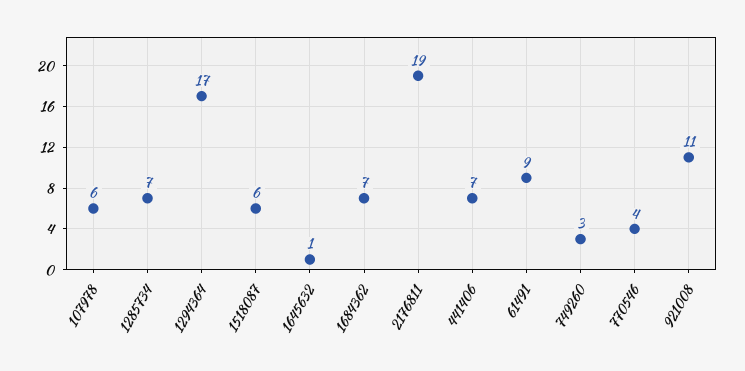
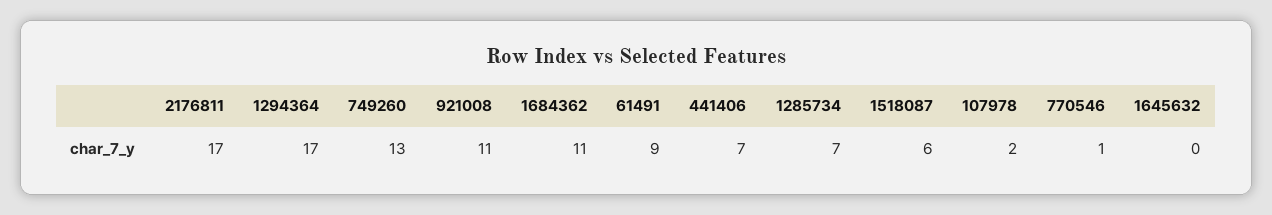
107978: 6 -> 2
1645632: 1 -> 0
1684362: 7 -> 11
2176811: 19 -> 17
749260: 3 -> 13
770546: 4 -> 1

